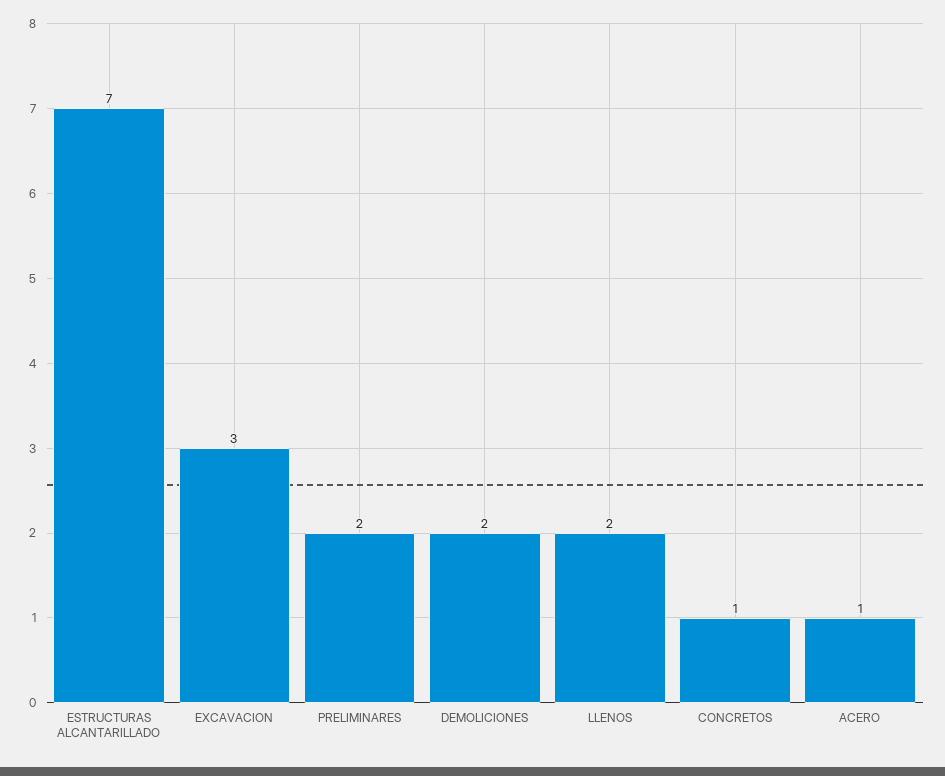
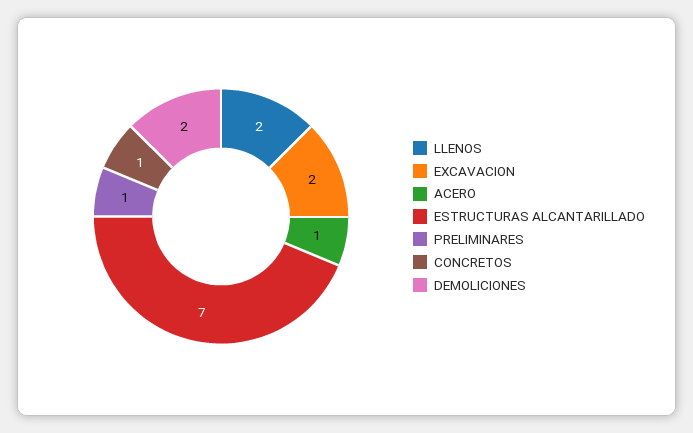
EXCAVACION: 3 -> 2
PRELIMINARES: 2 -> 1

